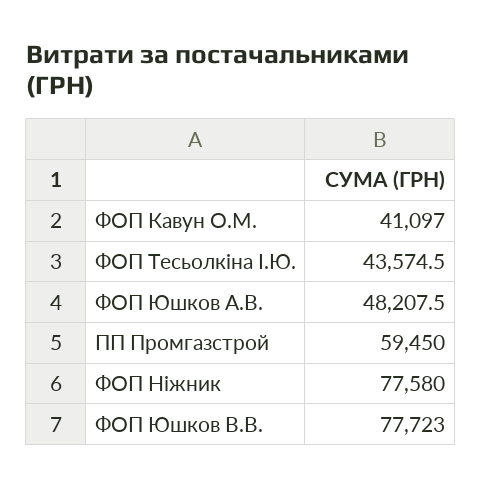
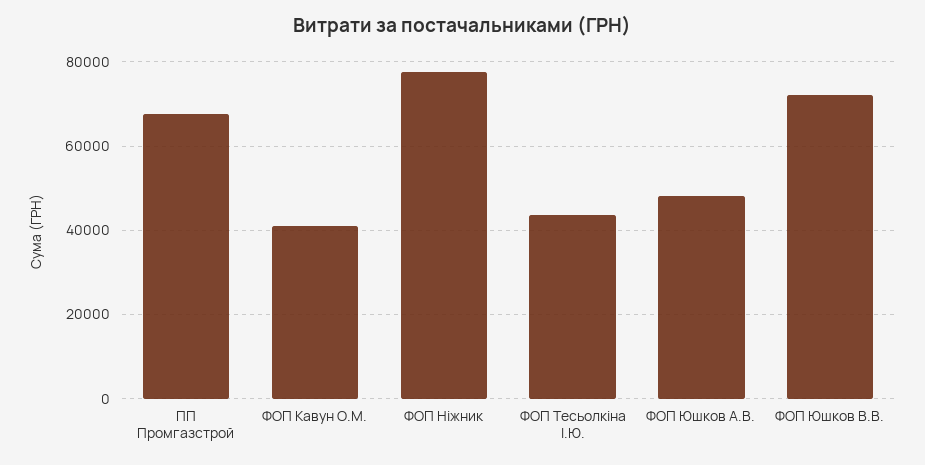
ПП Промгазстрой: 59450 -> 68000
ФОП Юшков В.В.: 77723 -> 72000

